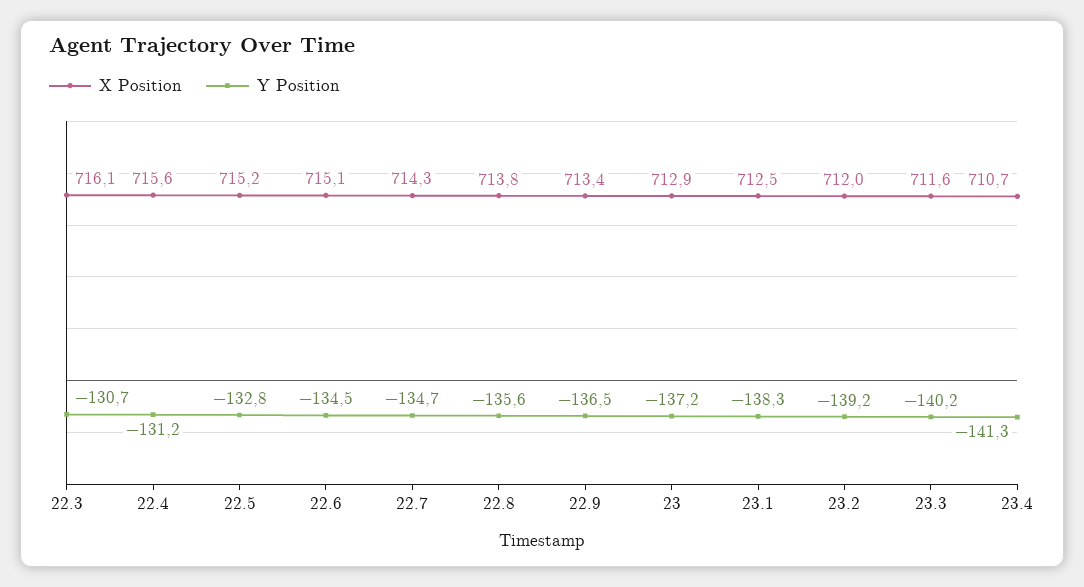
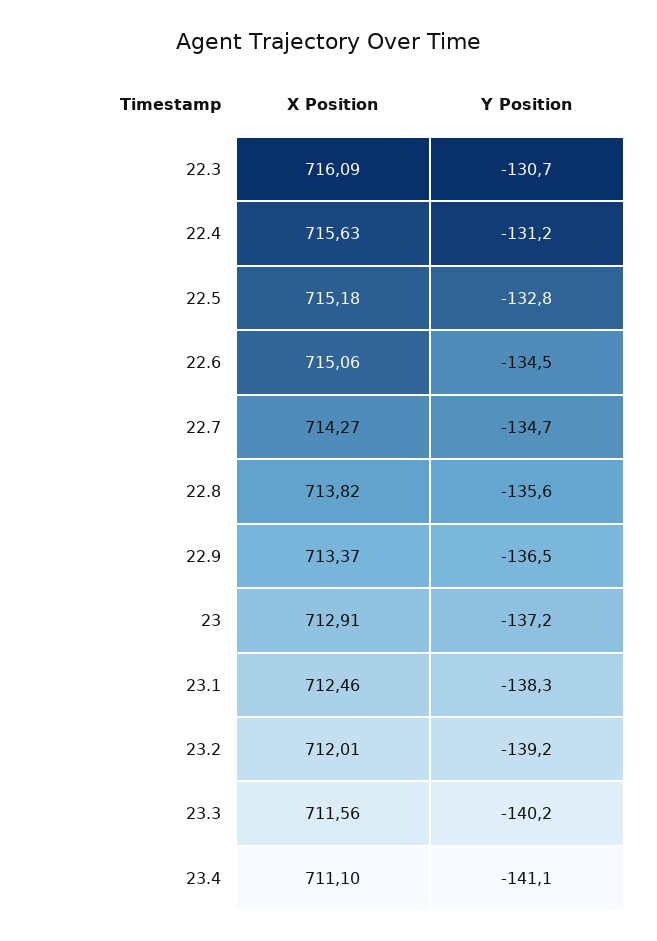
X Position, 23.4: 710.7 -> 711.1
Y Position, 23.4: -141.3 -> -141.1

